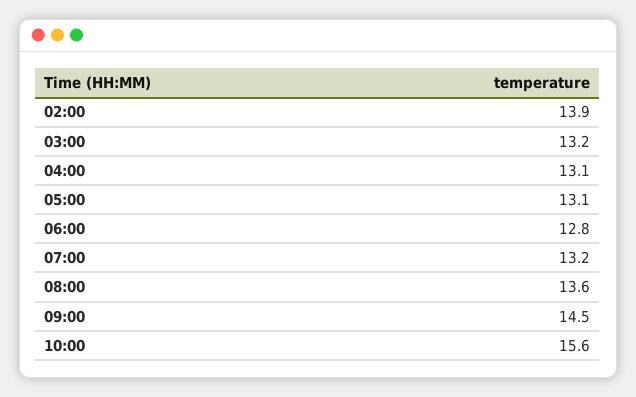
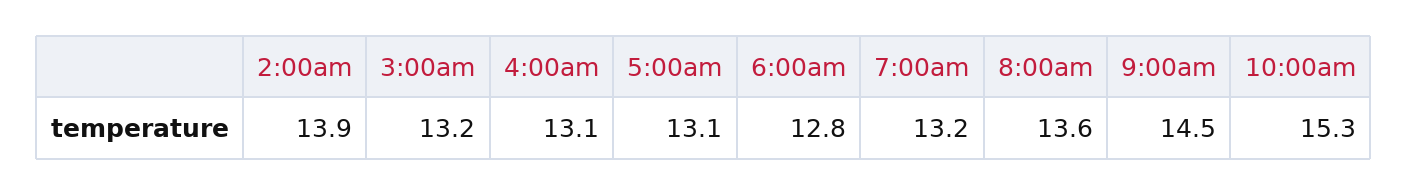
10:00: 15.6 -> 15.3

